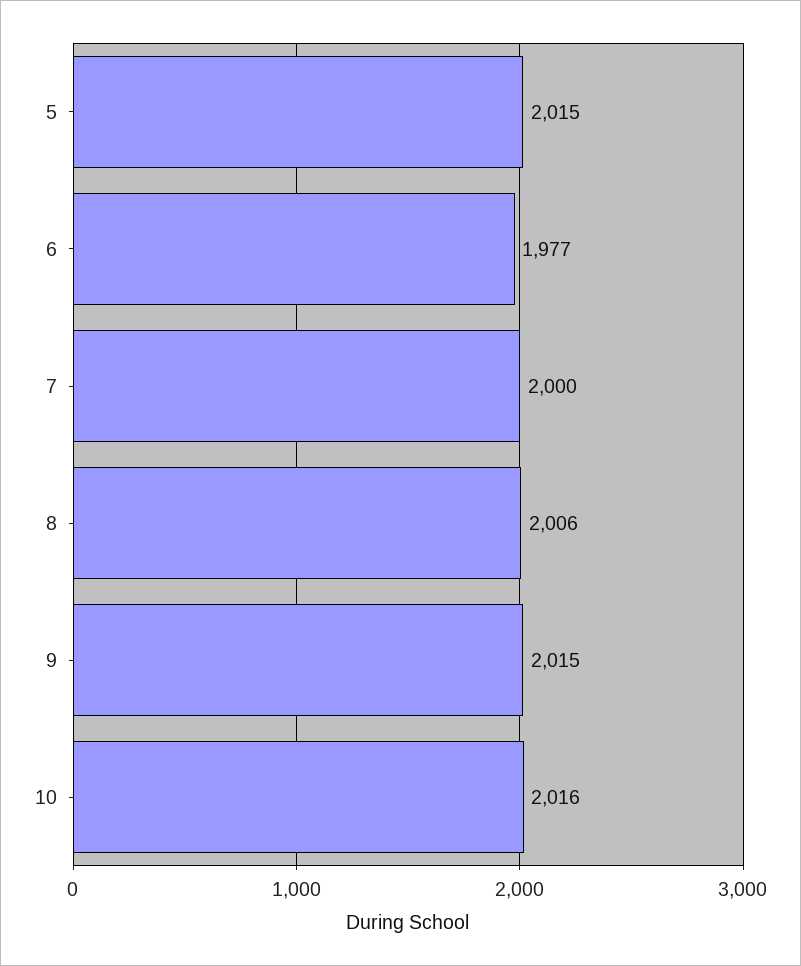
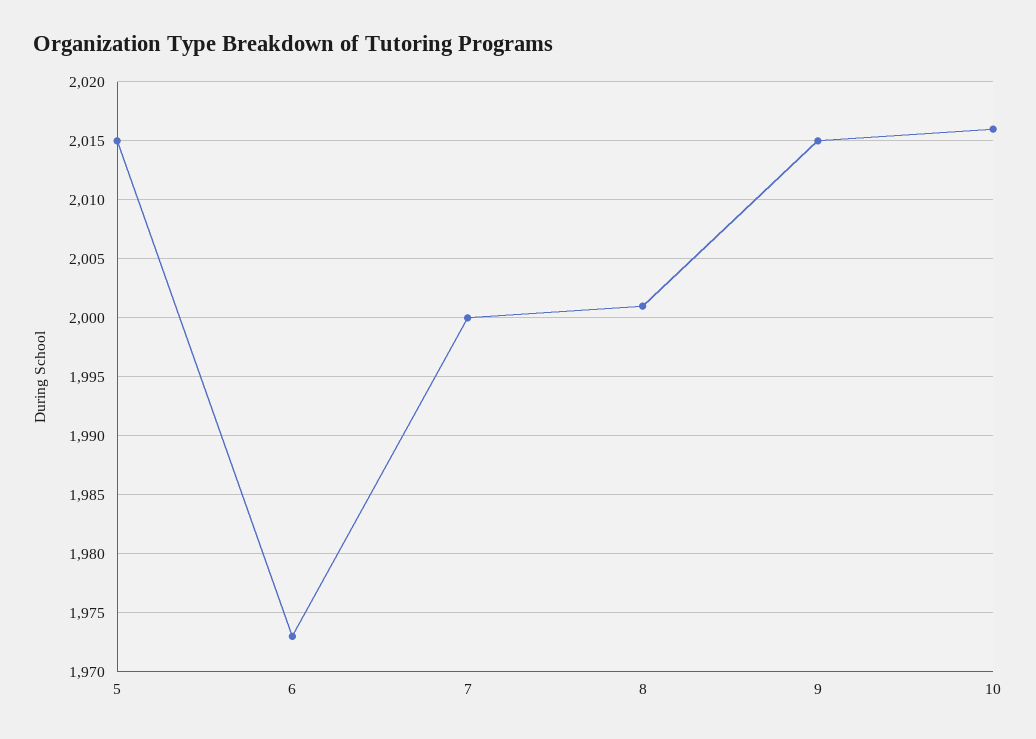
6: 1977 -> 1973
8: 2006 -> 2001

